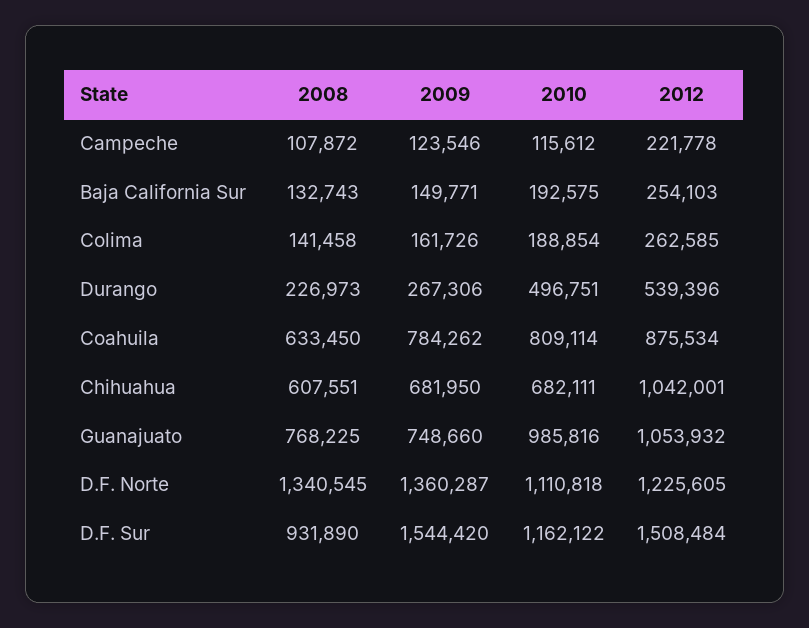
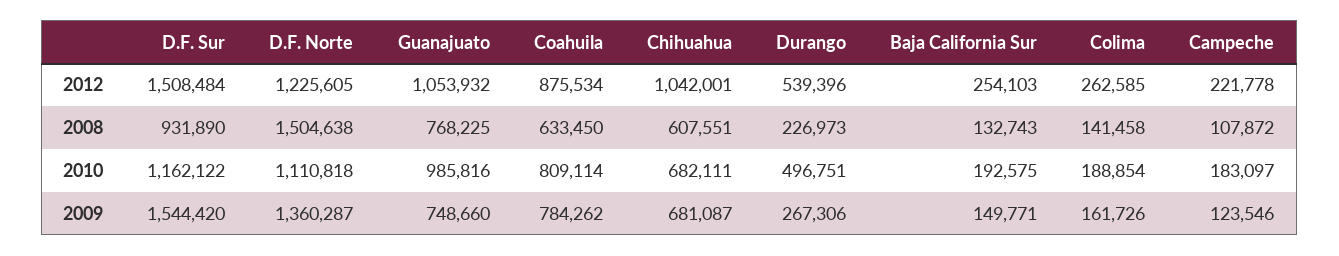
2010, Campeche: 115612 -> 183097
2009, Chihuahua: 681950 -> 681087
2008, D.F. Norte: 1340545 -> 1504638

